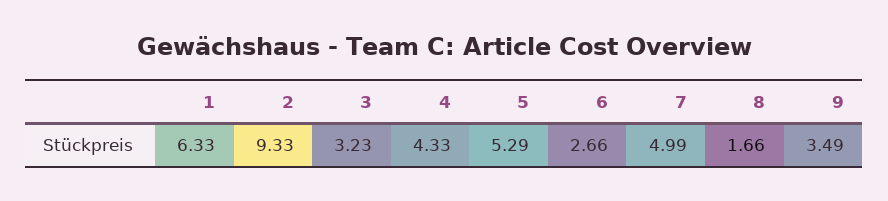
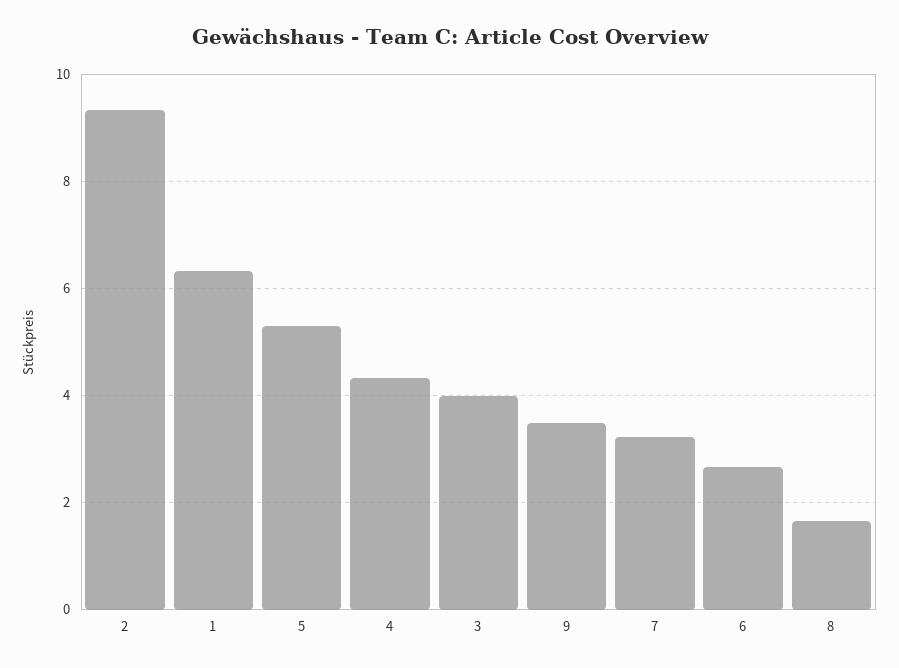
3: 3.23 -> 4
7: 4.99 -> 3.2

